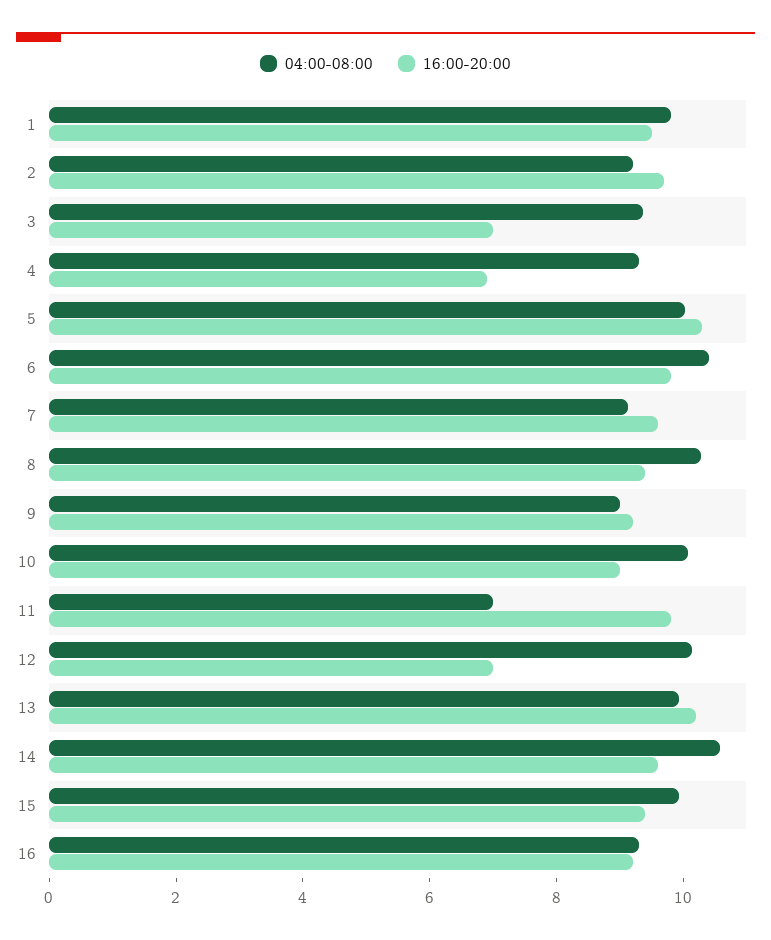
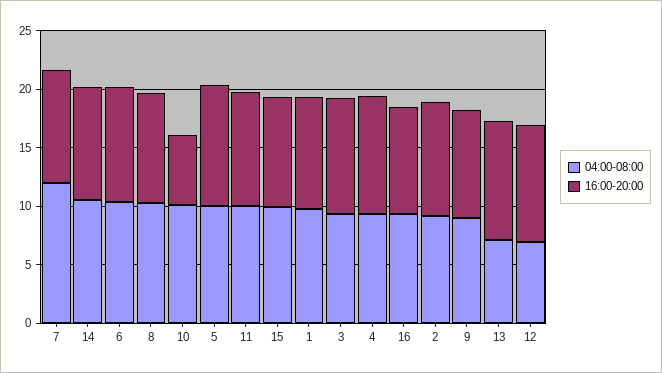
16:00-20:00, 3: 7 -> 10
16:00-20:00, 4: 7 -> 10
04:00-08:00, 7: 9 -> 12
16:00-20:00, 10: 9 -> 6
04:00-08:00, 11: 7 -> 10
04:00-08:00, 12: 10 -> 7
16:00-20:00, 12: 7 -> 10
04:00-08:00, 13: 10 -> 7

